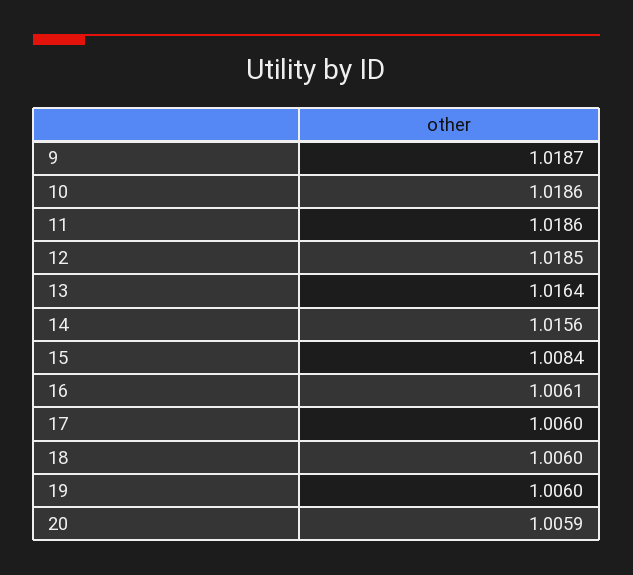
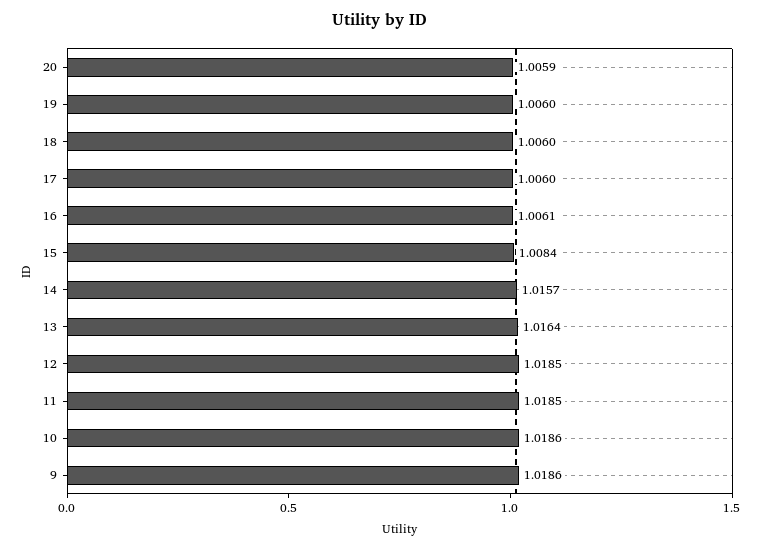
9: 1.0187 -> 1.0186
11: 1.0186 -> 1.0185
14: 1.0156 -> 1.0157

